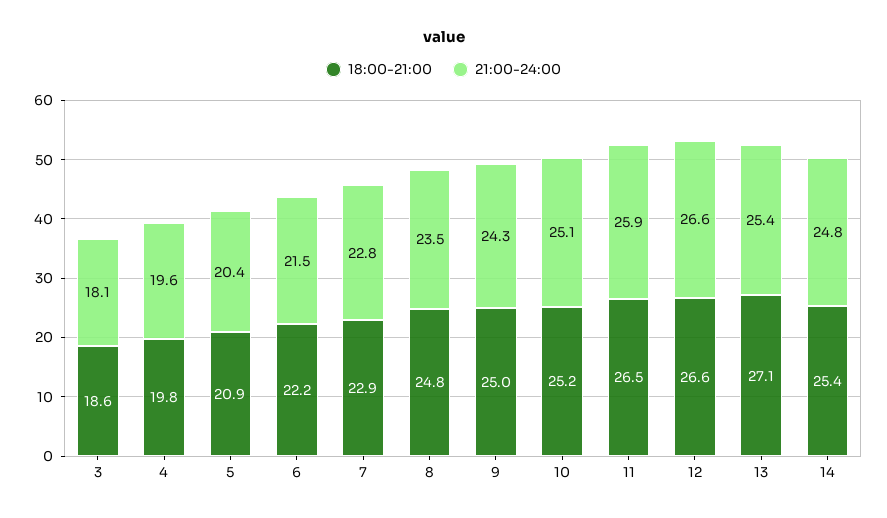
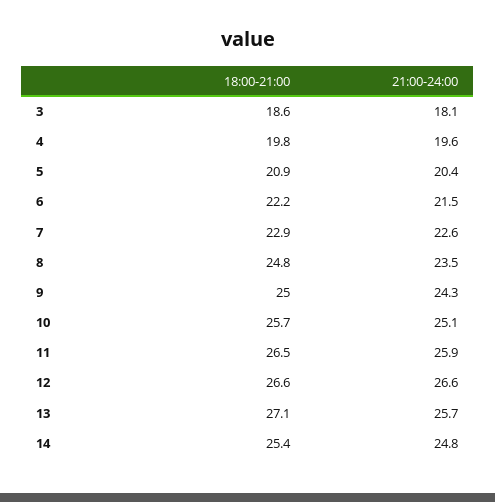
21:00-24:00, 7: 22.8 -> 22.6
18:00-21:00, 10: 25.2 -> 25.7
21:00-24:00, 13: 25.4 -> 25.7

